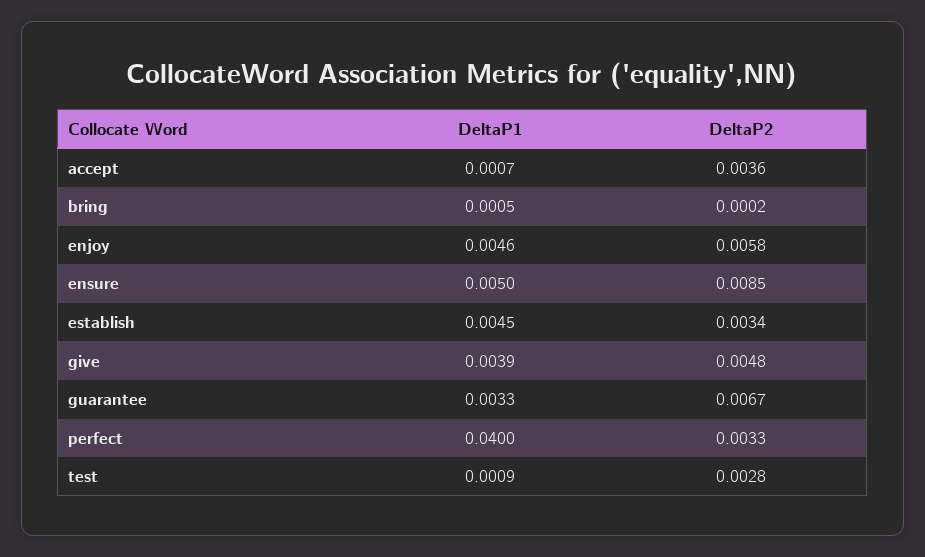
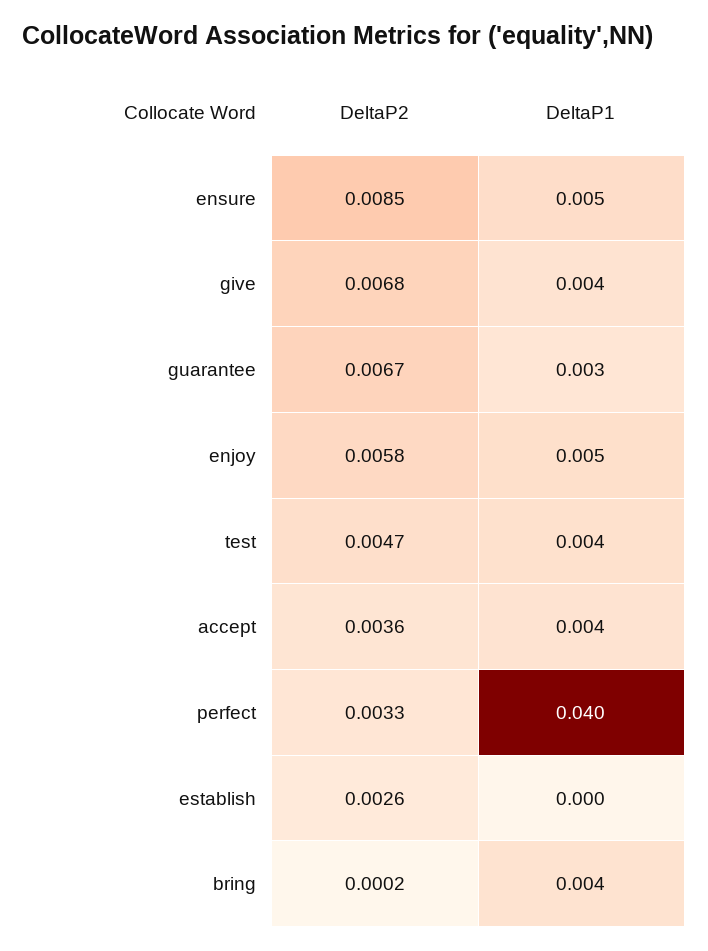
DeltaP1, accept: 0.0007 -> 0.004
DeltaP1, bring: 0.0005 -> 0.004
DeltaP1, establish: 0.0045 -> 0
DeltaP2, establish: 0.0034 -> 0.0026
DeltaP2, give: 0.0048 -> 0.0068
DeltaP1, test: 0.0009 -> 0.004
DeltaP2, test: 0.0028 -> 0.0047

